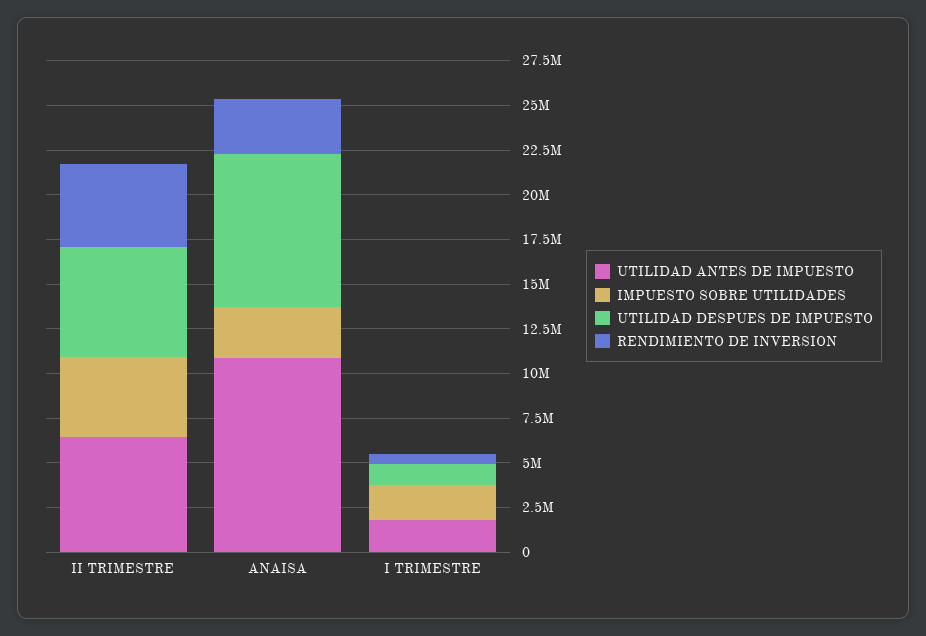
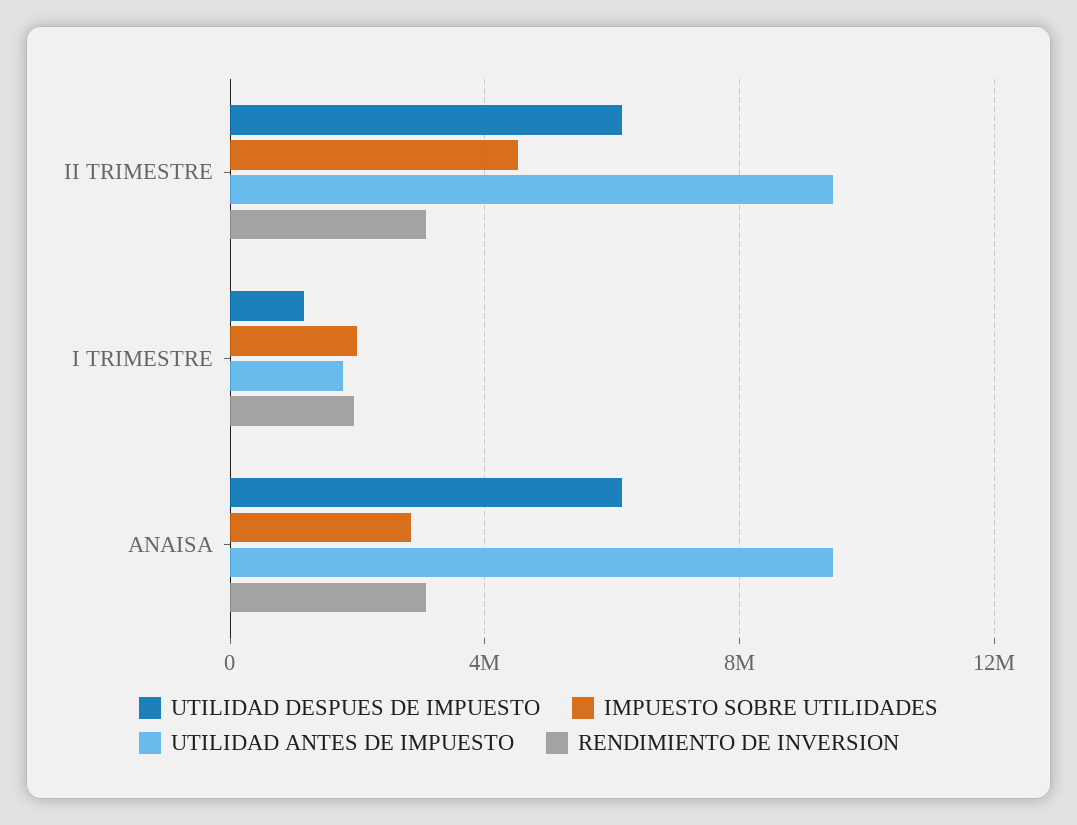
UTILIDAD ANTES DE IMPUESTO, II TRIMESTRE: 6500000 -> 9500000
RENDIMIENTO DE INVERSION, II TRIMESTRE: 4500000 -> 3000000
UTILIDAD ANTES DE IMPUESTO, ANAISA: 11000000 -> 9500000
UTILIDAD DESPUES DE IMPUESTO, ANAISA: 8500000 -> 6000000
RENDIMIENTO DE INVERSION, I TRIMESTRE: 500000 -> 2000000

